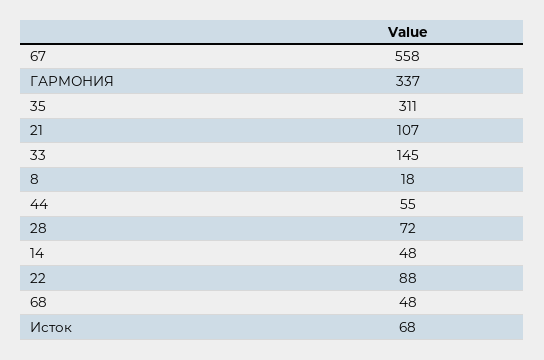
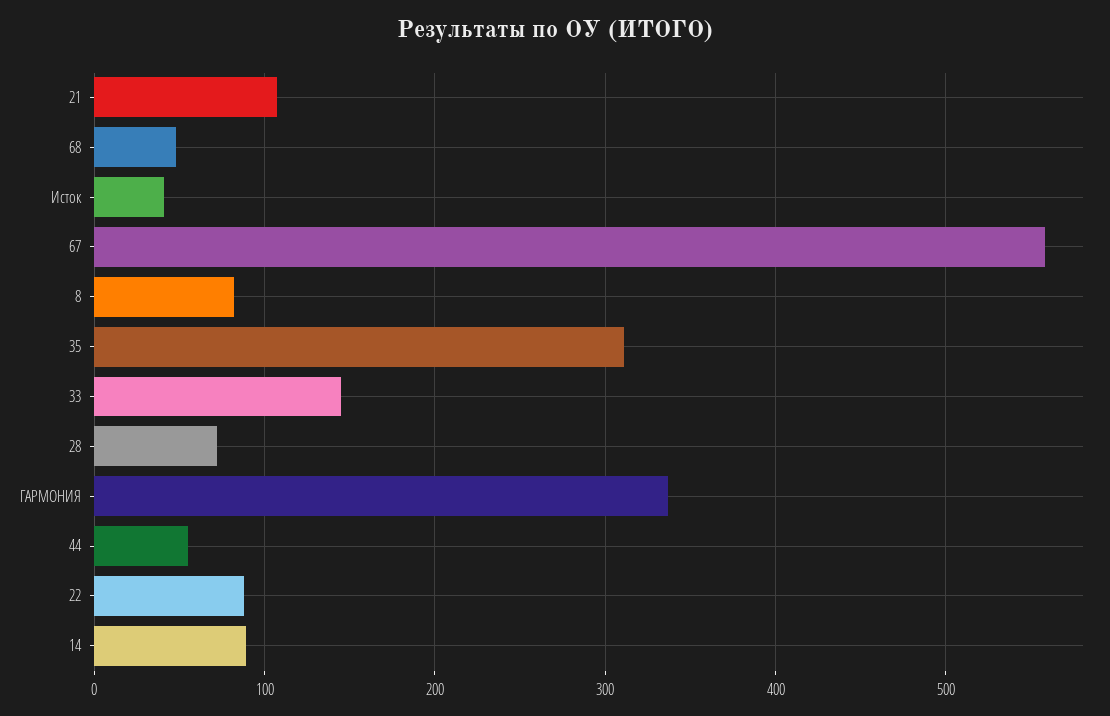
8: 18 -> 80
14: 48 -> 90
Исток: 68 -> 40

